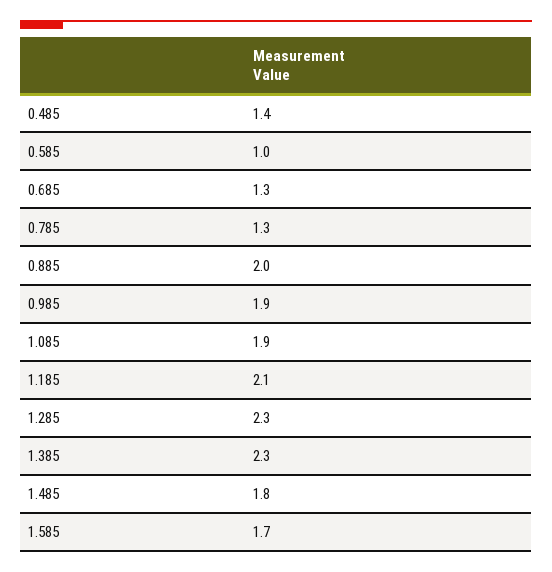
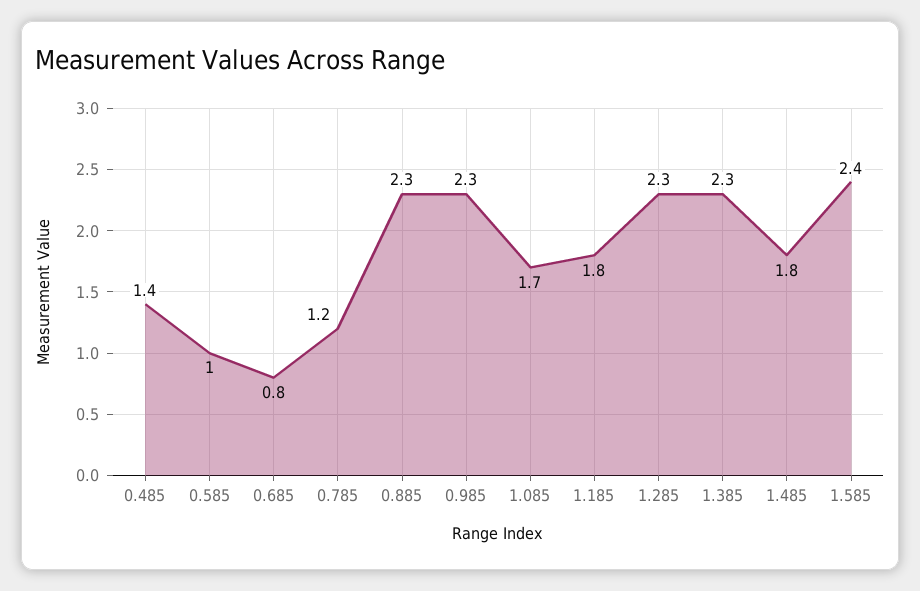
0.685: 1.3 -> 0.8
0.785: 1.3 -> 1.2
0.885: 2 -> 2.3
0.985: 1.9 -> 2.3
1.085: 1.9 -> 1.7
1.185: 2.1 -> 1.8
1.585: 1.7 -> 2.4

